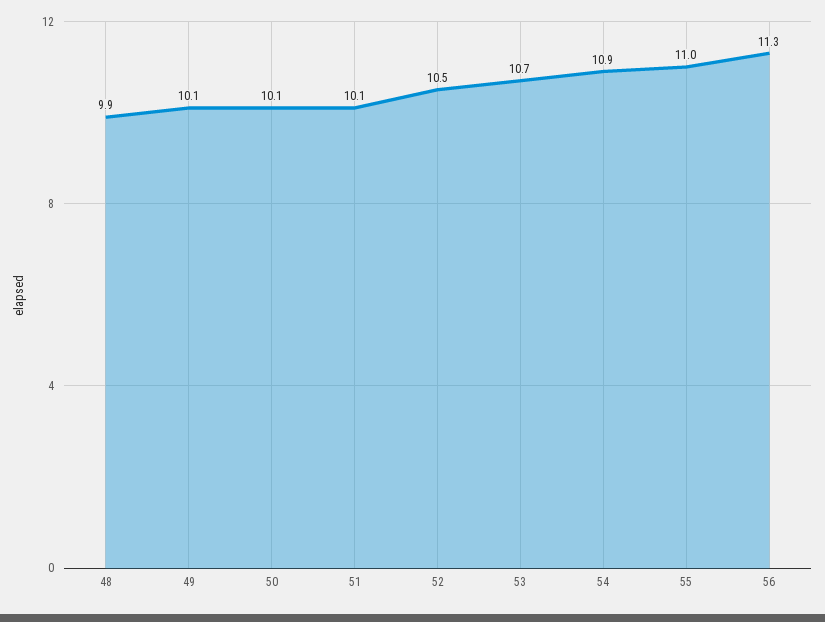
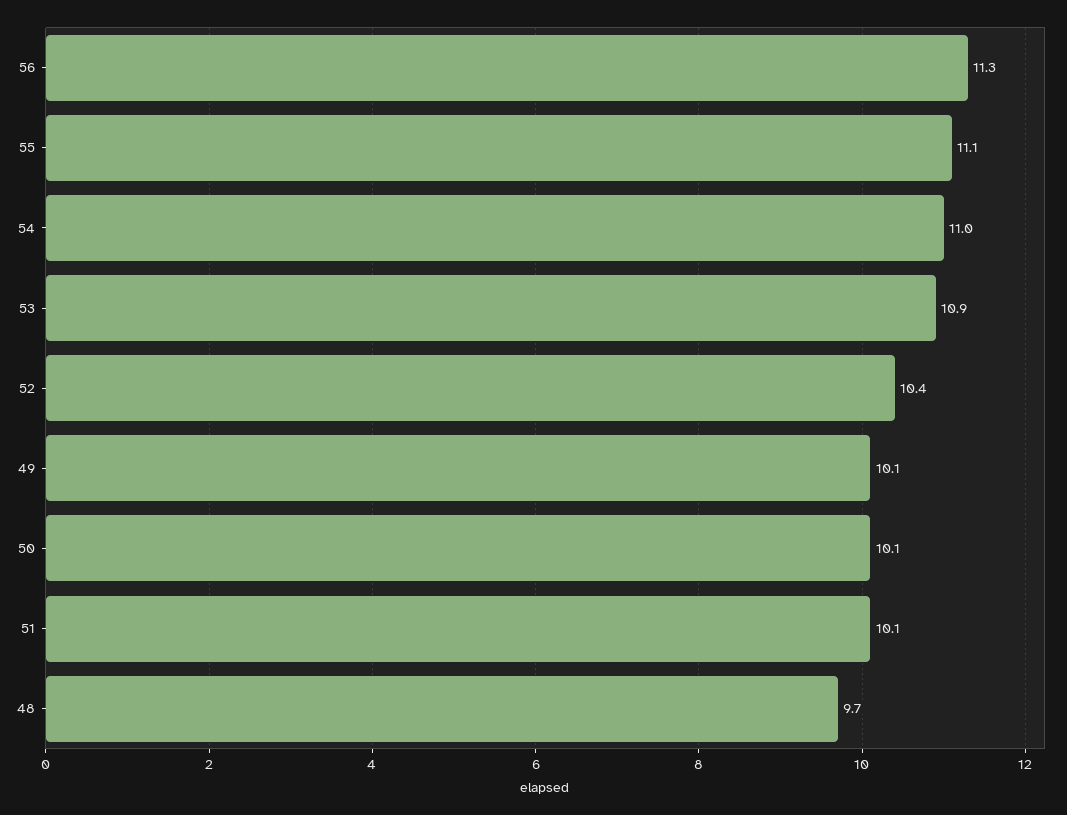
48: 9.9 -> 9.7
52: 10.5 -> 10.4
53: 10.7 -> 10.9
54: 10.9 -> 11
55: 11 -> 11.1

